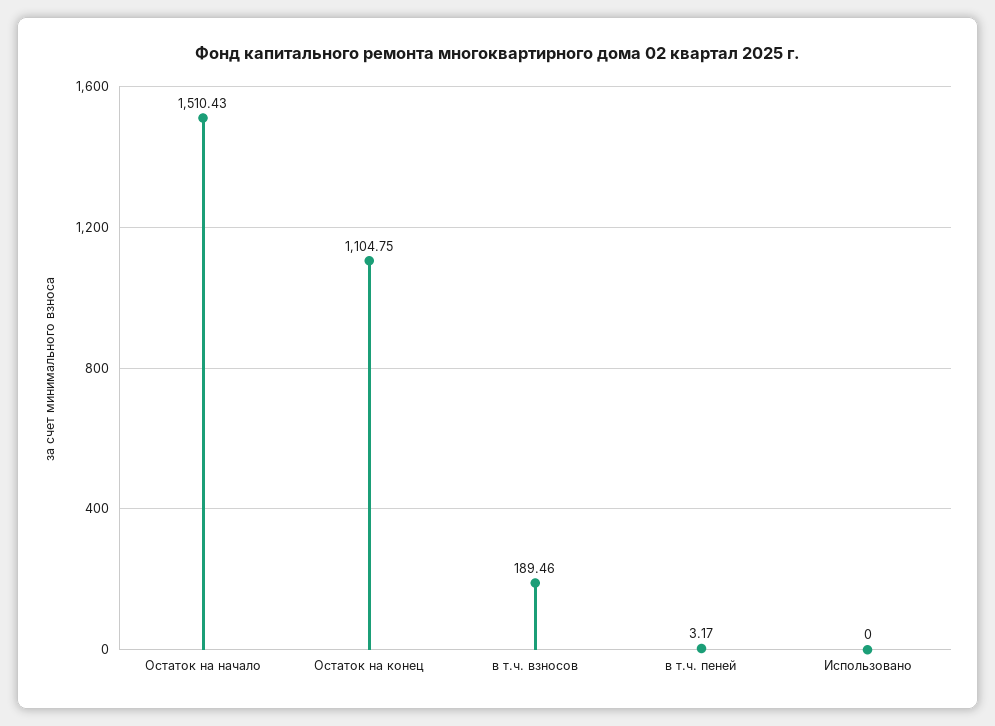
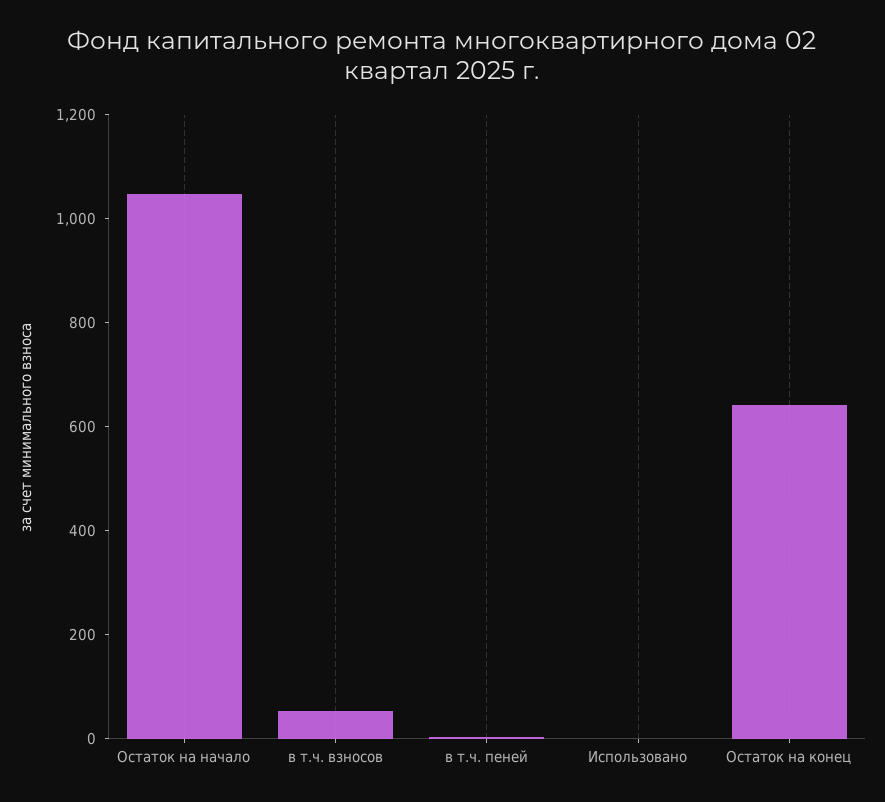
Остаток на начало: 1510.43 -> 1050
Остаток на конец: 1104.75 -> 650
в т.ч. взносов: 189.46 -> 50

